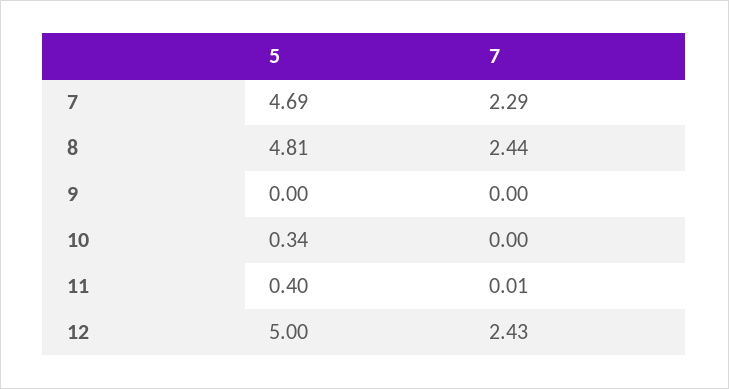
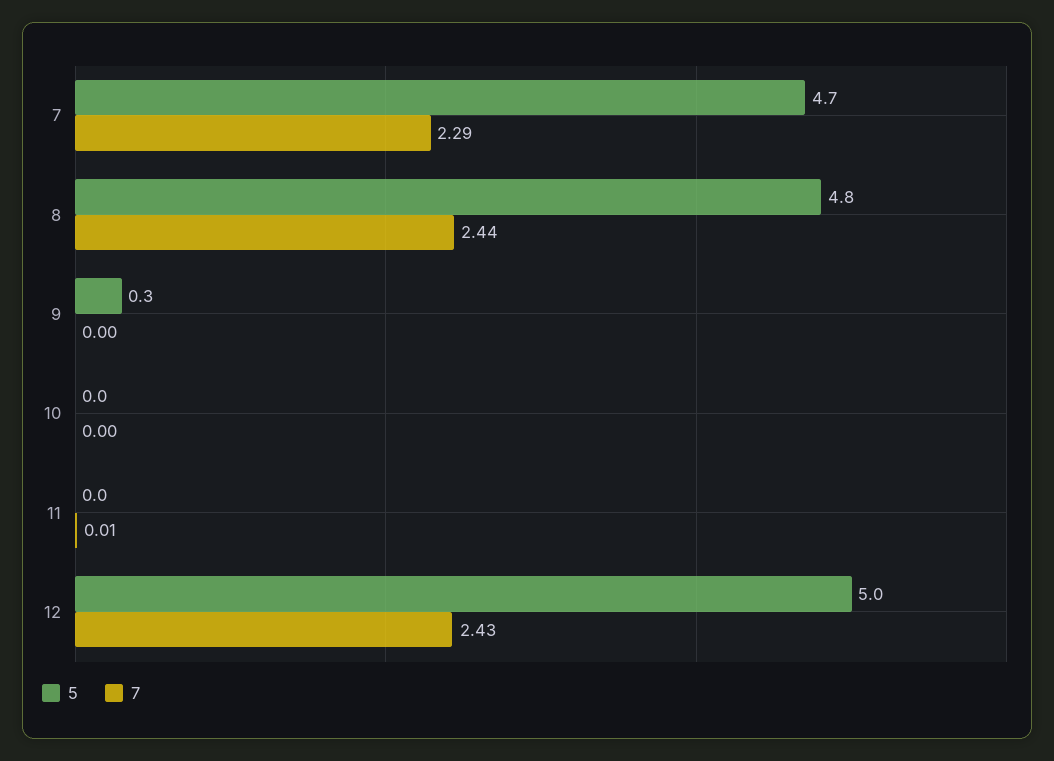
5, 9: 0 -> 0.3
5, 10: 0.34 -> 0
5, 11: 0.4 -> 0

